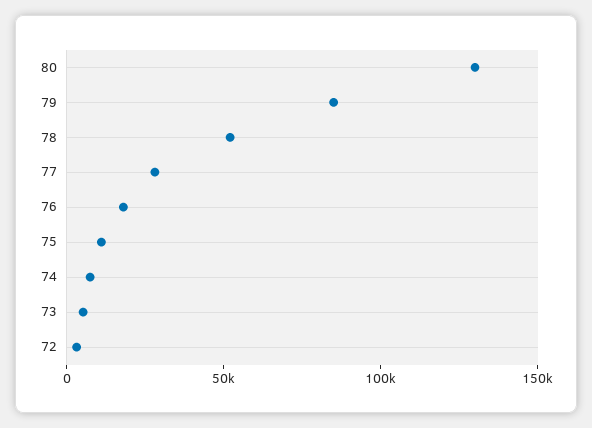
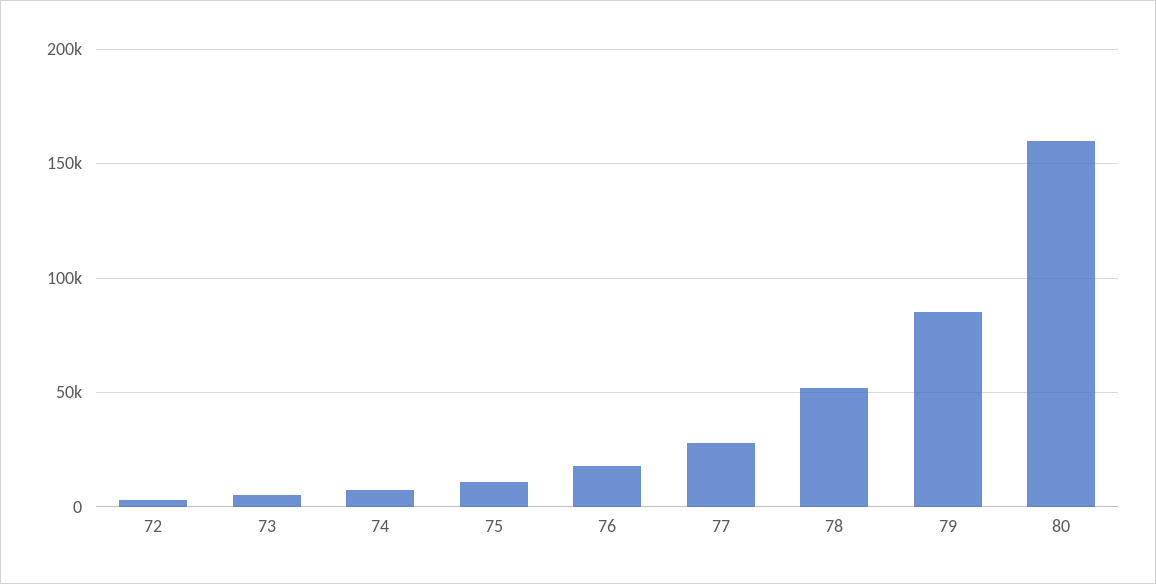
80: 130000 -> 160000

